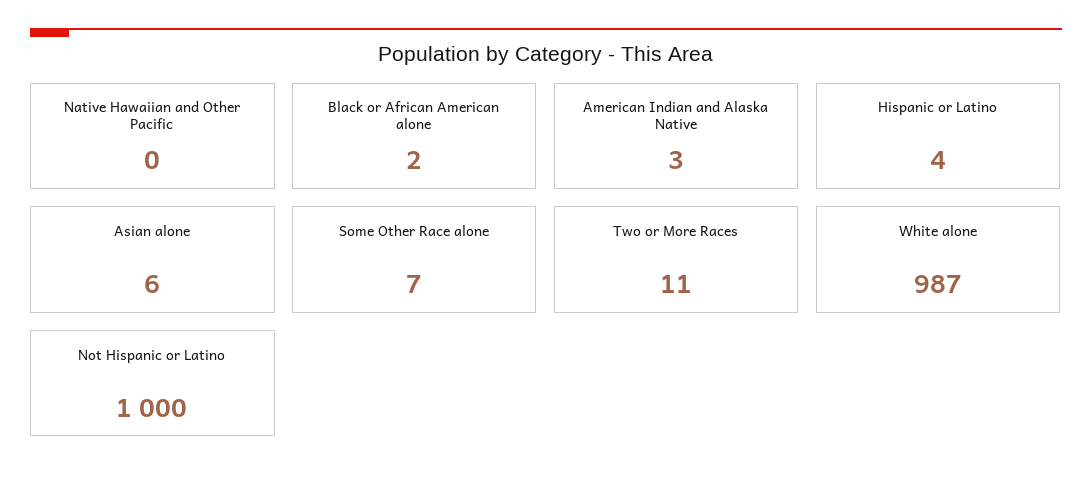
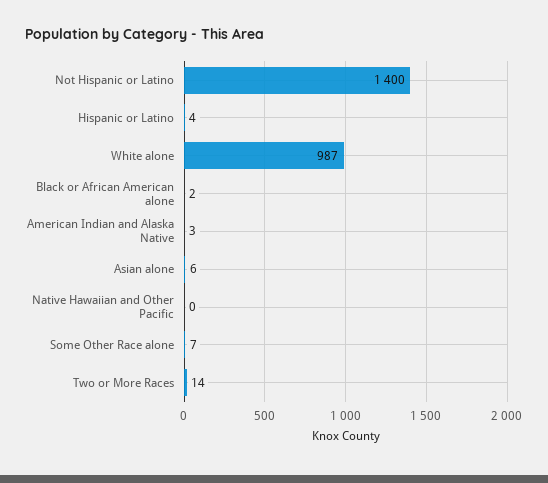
Two or More Races: 11 -> 14
Not Hispanic or Latino: 1000 -> 1400

